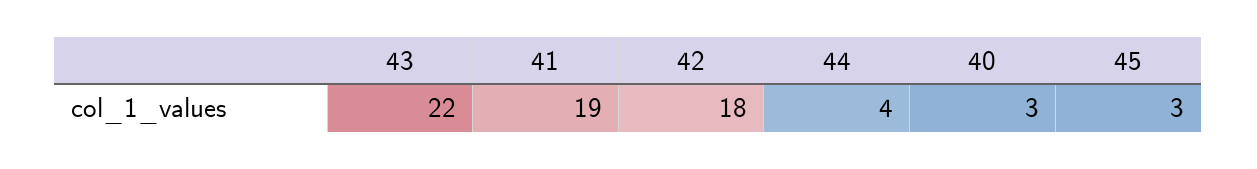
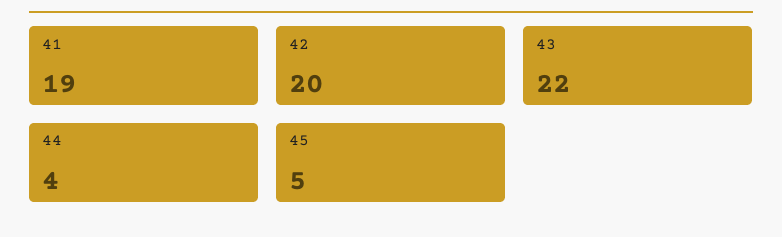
42: 18 -> 20
40: 3 -> none
45: 3 -> 5

